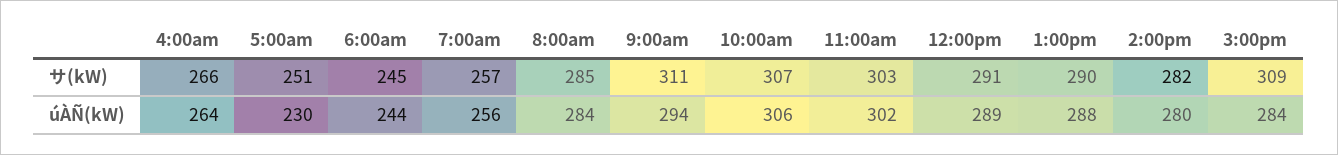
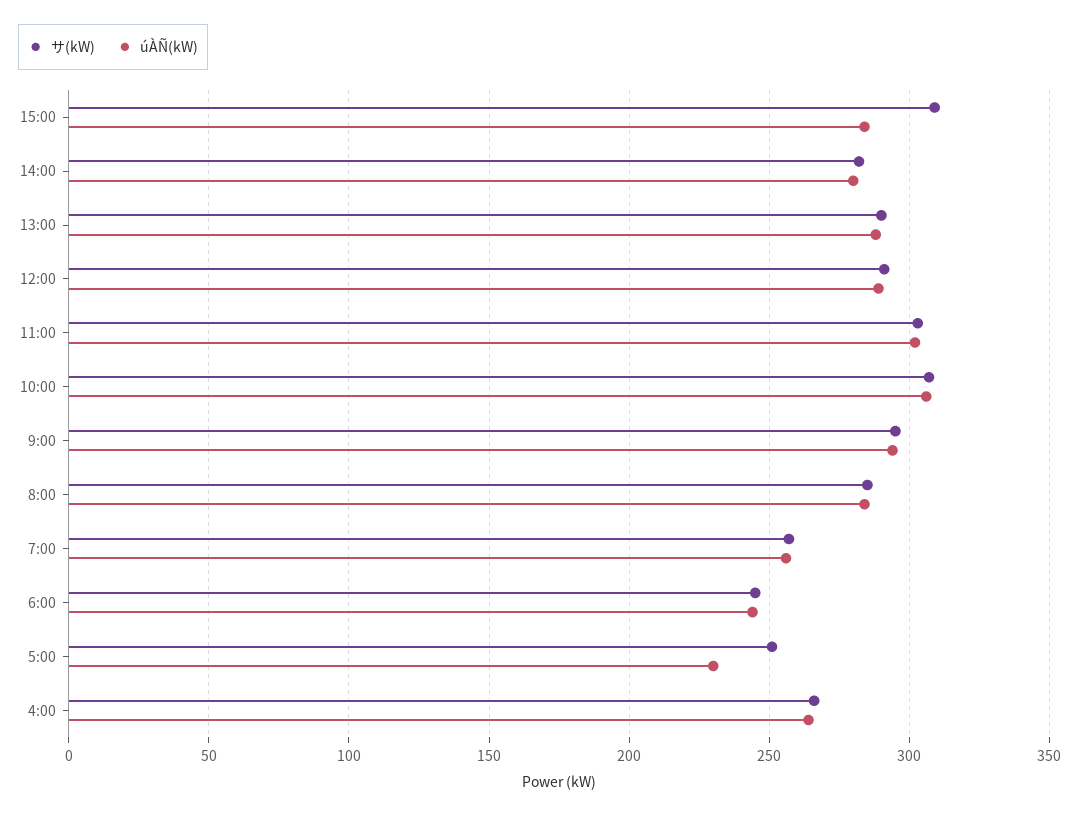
サ(kW), 9:00am: 311 -> 295

